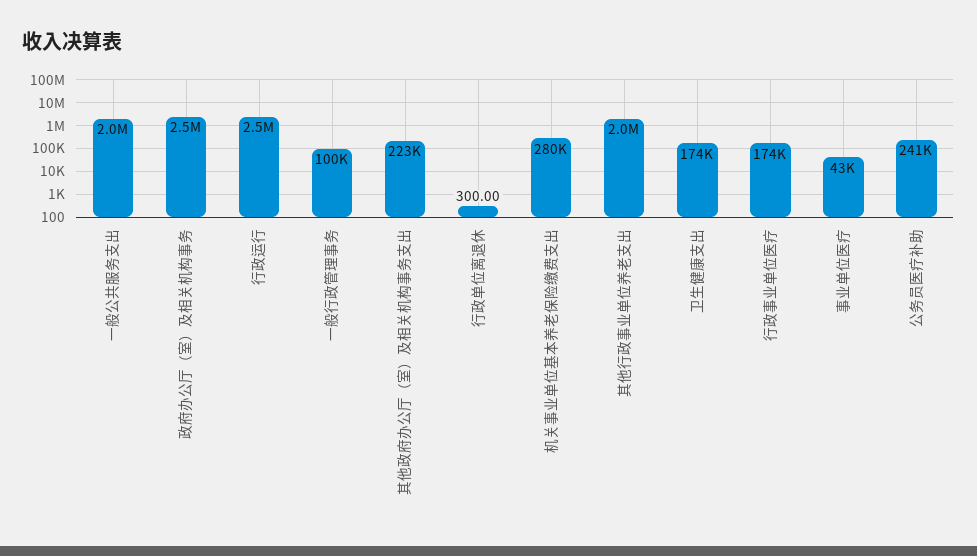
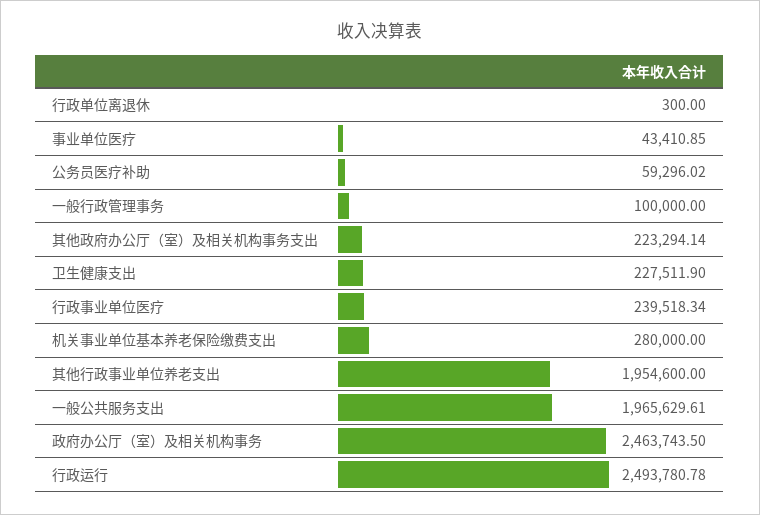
卫生健康支出: 174000 -> 227511.9
行政事业单位医疗: 174000 -> 239518.34
公务员医疗补助: 241000 -> 59296.02

